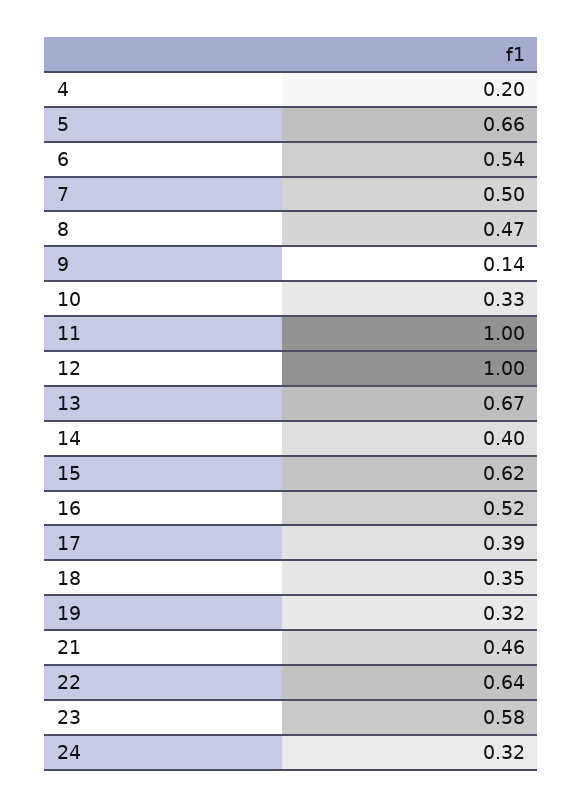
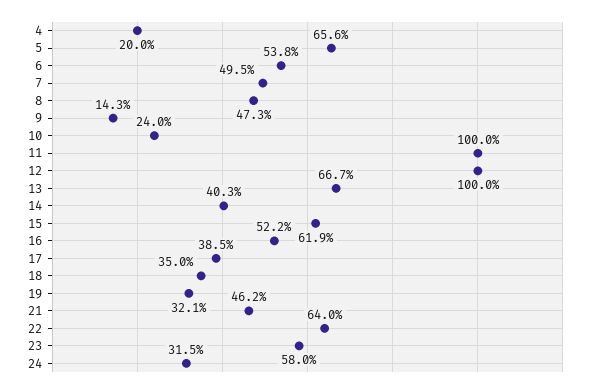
10: 0.33 -> 0.24

